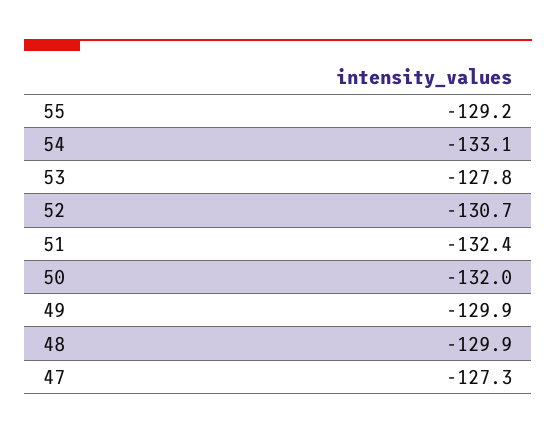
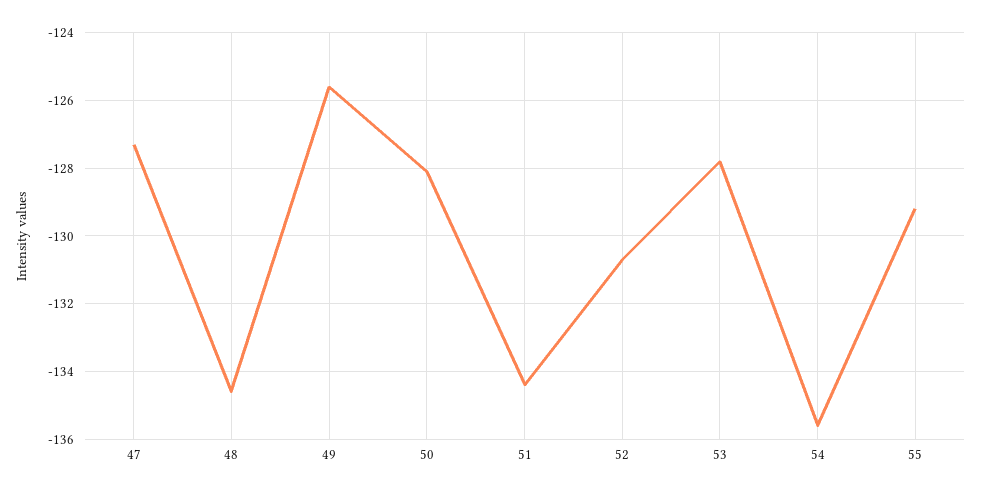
54: -133.1 -> -135.5
51: -132.4 -> -134.5
50: -132 -> -128
49: -129.9 -> -125.5
48: -129.9 -> -134.5

